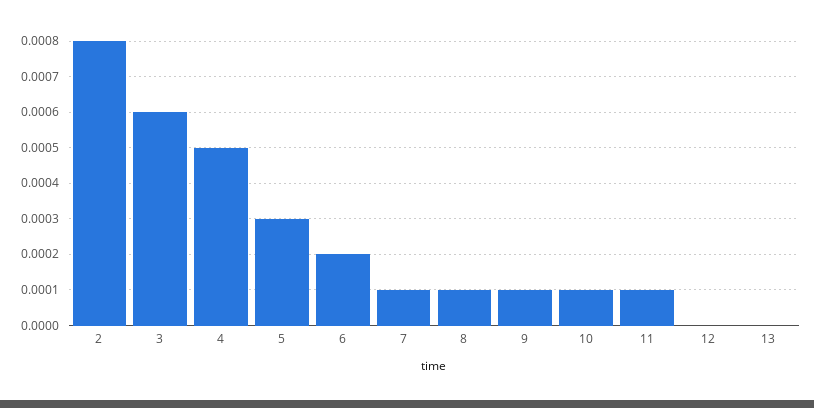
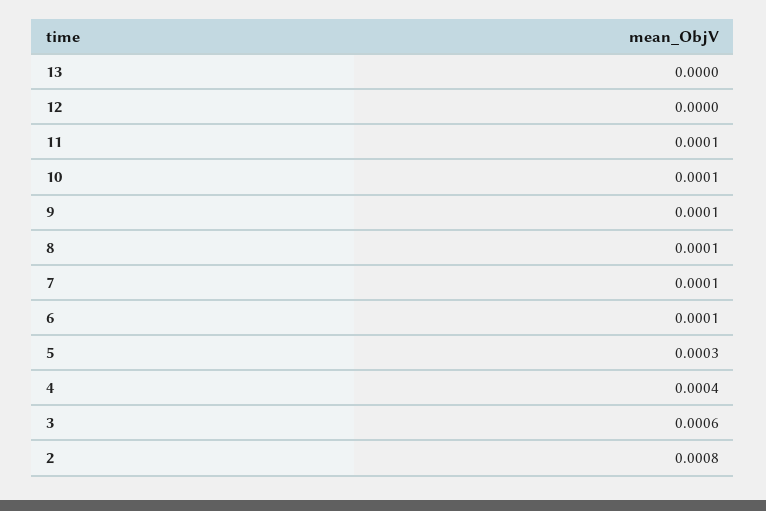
4: 0.0005 -> 0.0004
6: 0.0002 -> 0.0001

